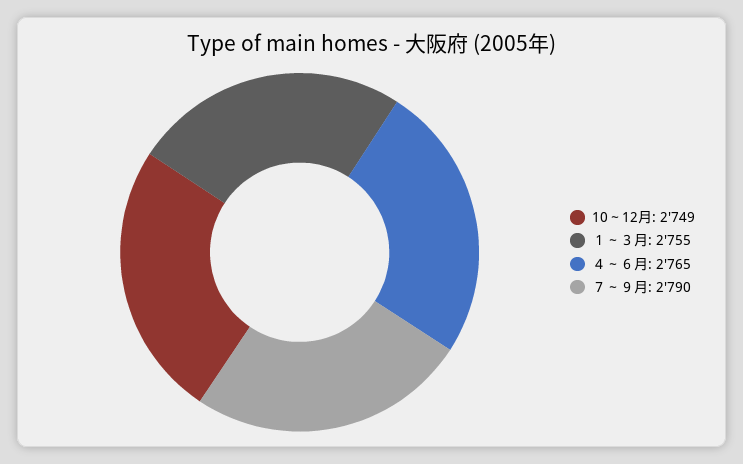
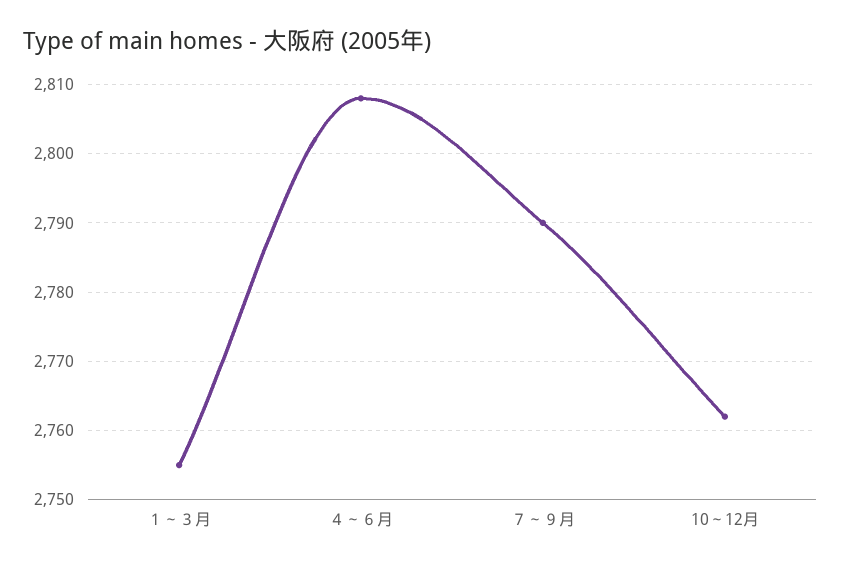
10～12月: 2749 -> 2762
４～６月: 2765 -> 2808

